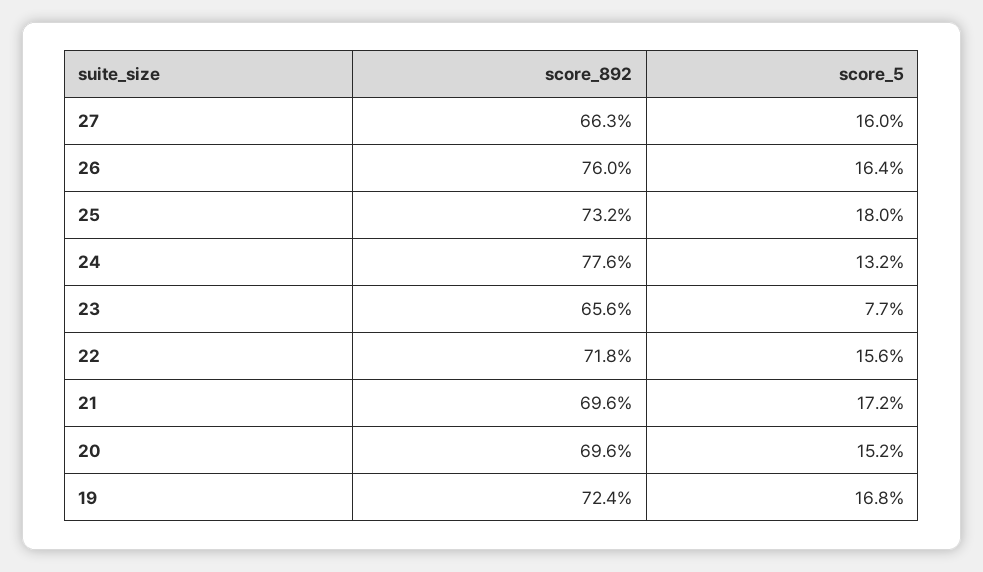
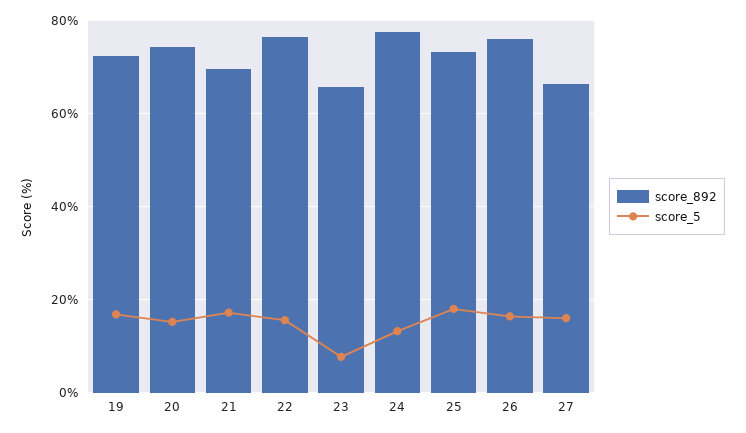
score_892, 22: 71.8 -> 76
score_892, 20: 69.6 -> 74

